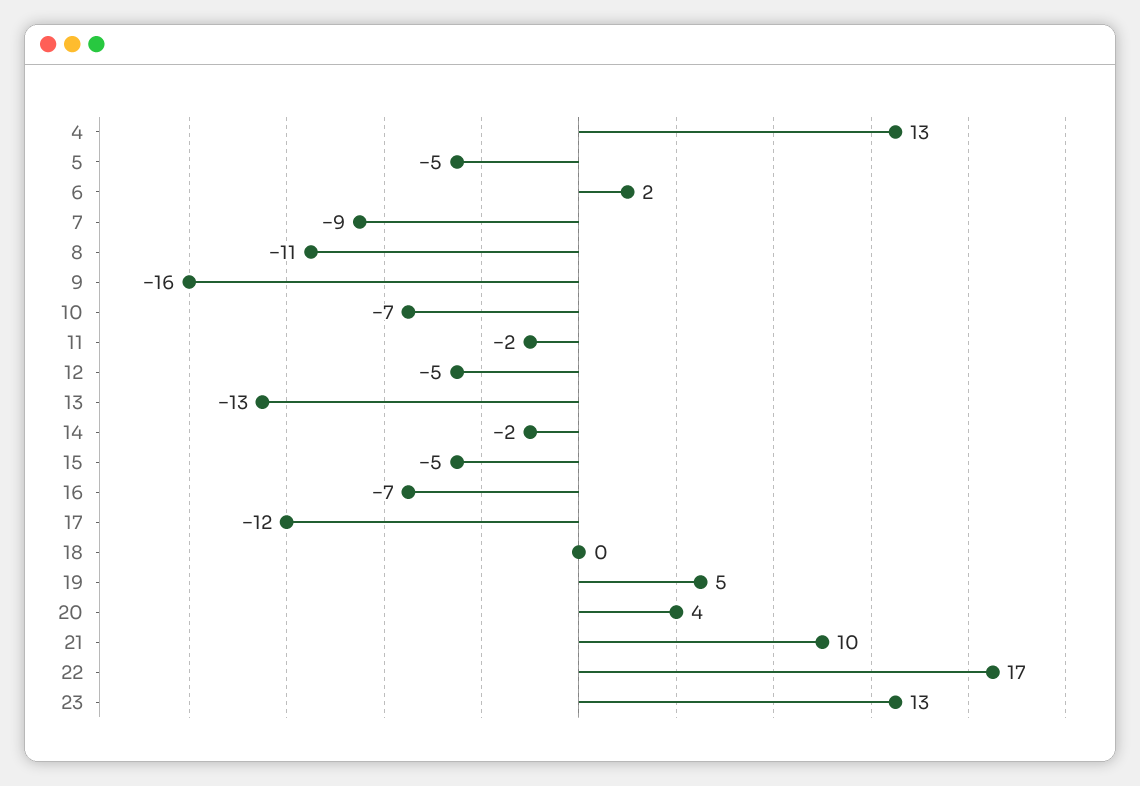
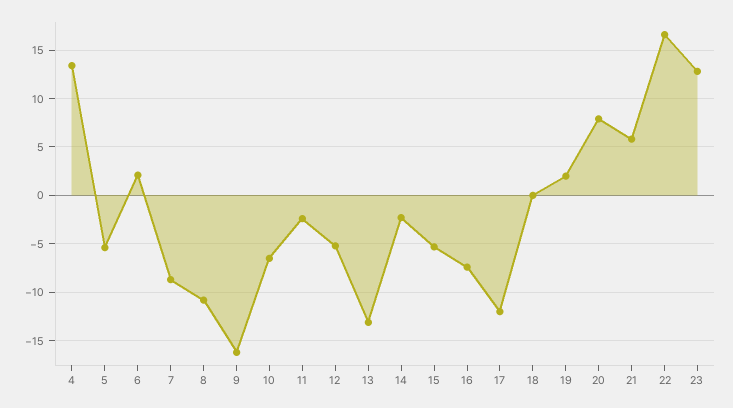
19: 5 -> 2
20: 4 -> 8
21: 10 -> 6

